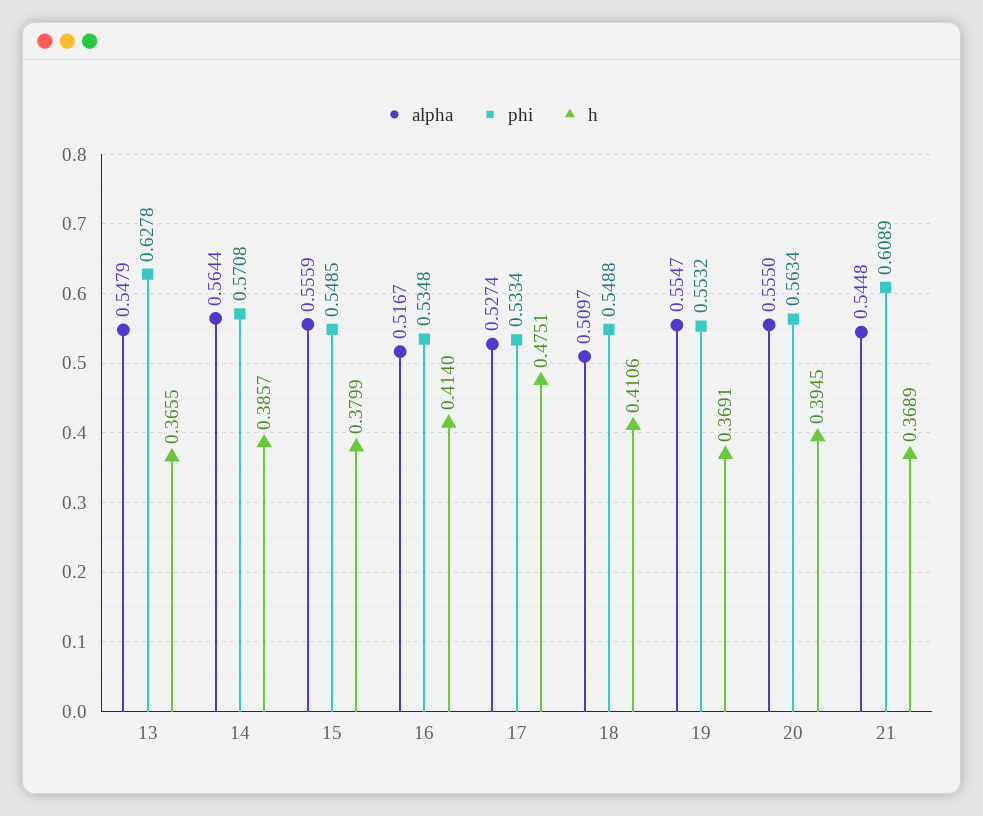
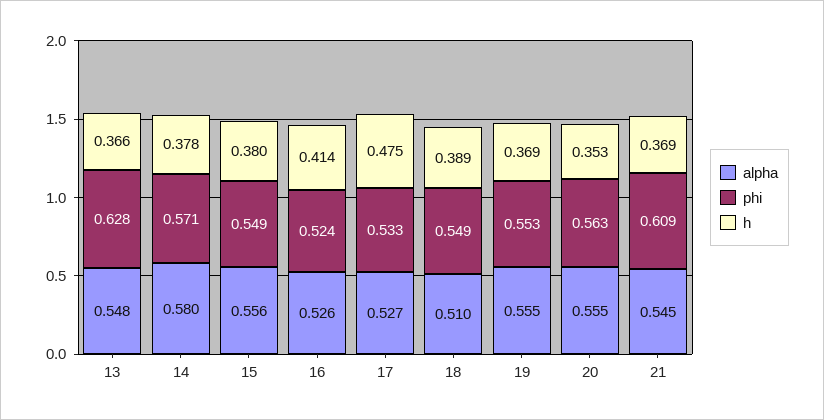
alpha, 14: 0.5644 -> 0.58
h, 14: 0.3857 -> 0.378
alpha, 16: 0.5167 -> 0.526
phi, 16: 0.5348 -> 0.524
h, 18: 0.4106 -> 0.389
h, 20: 0.3945 -> 0.353

